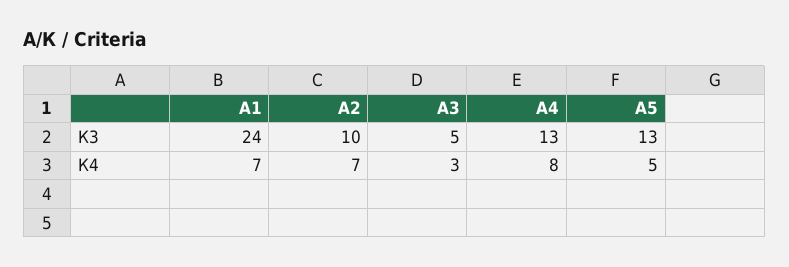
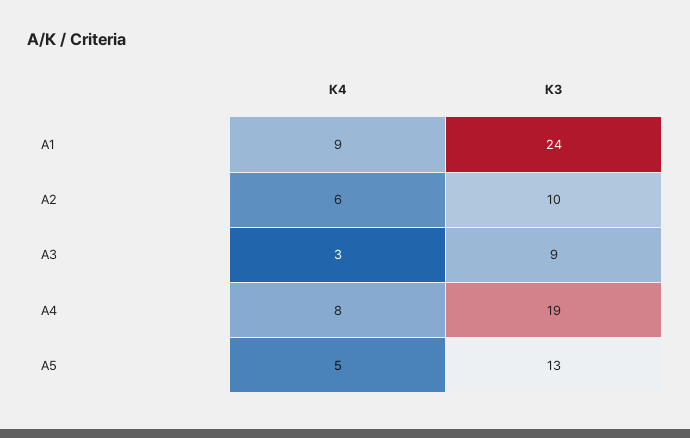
А3, К3: 5 -> 9
А4, К3: 13 -> 19
А1, К4: 7 -> 9
А2, К4: 7 -> 6

